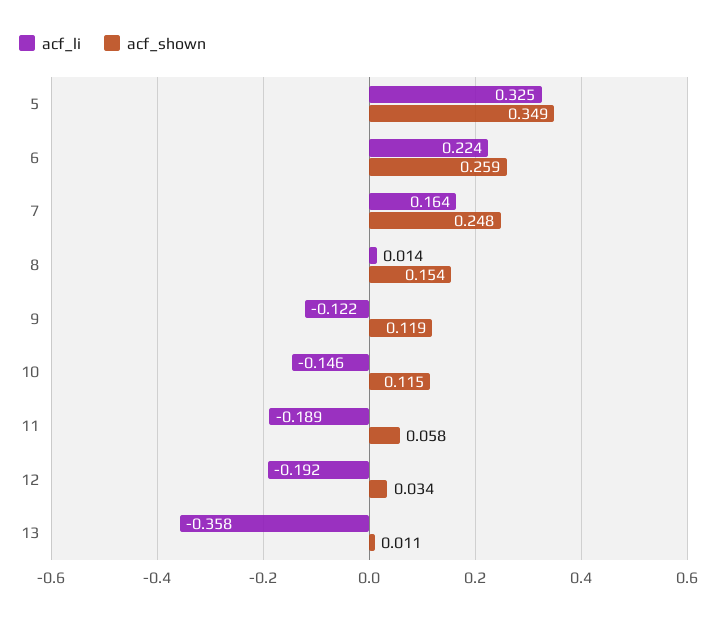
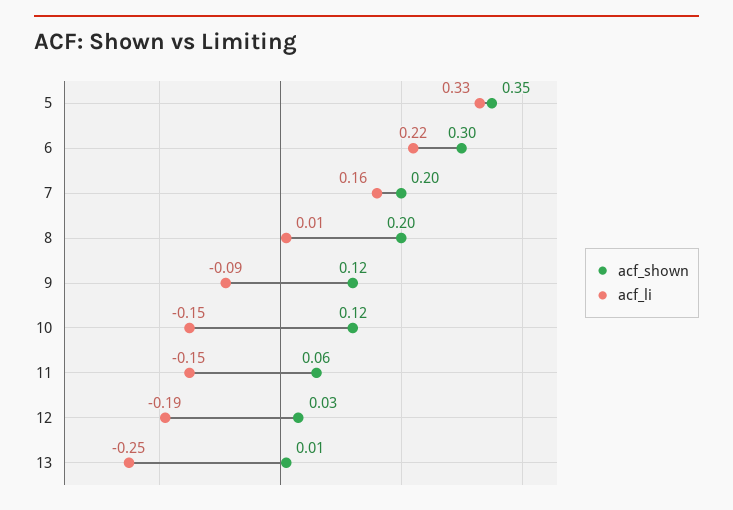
acf_shown, 6: 0.259 -> 0.3
acf_shown, 7: 0.248 -> 0.2
acf_shown, 8: 0.154 -> 0.2
acf_li, 9: -0.122 -> -0.09
acf_li, 11: -0.189 -> -0.15
acf_li, 13: -0.358 -> -0.25

